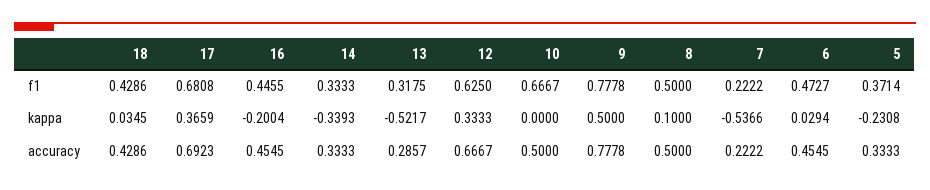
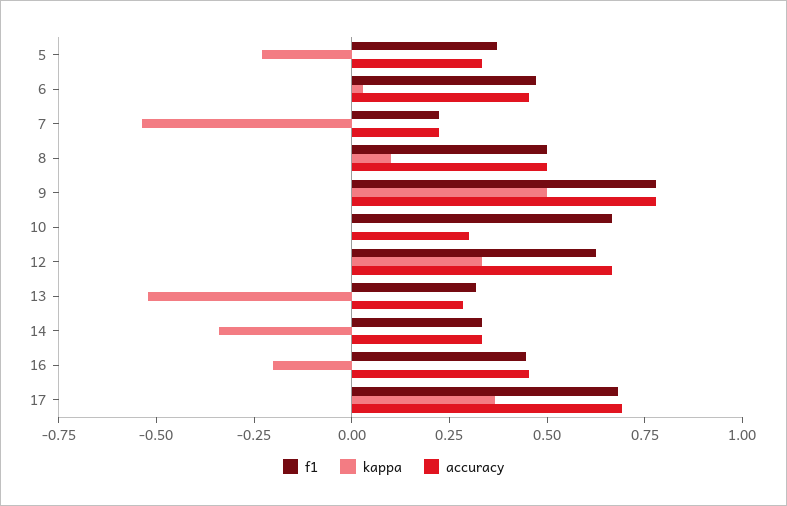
f1, 18: 0.4286 -> none
kappa, 18: 0.0345 -> none
accuracy, 18: 0.4286 -> none
accuracy, 10: 0.5 -> 0.3

